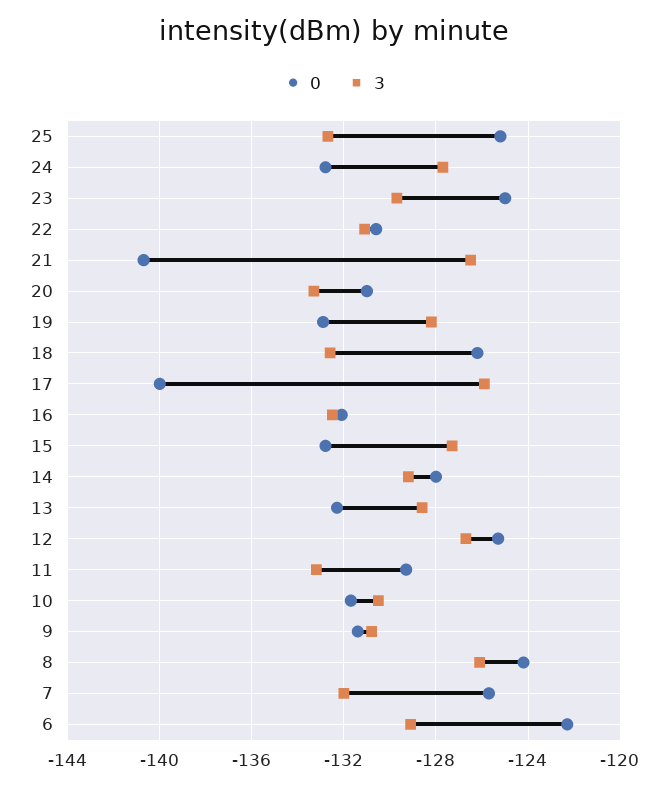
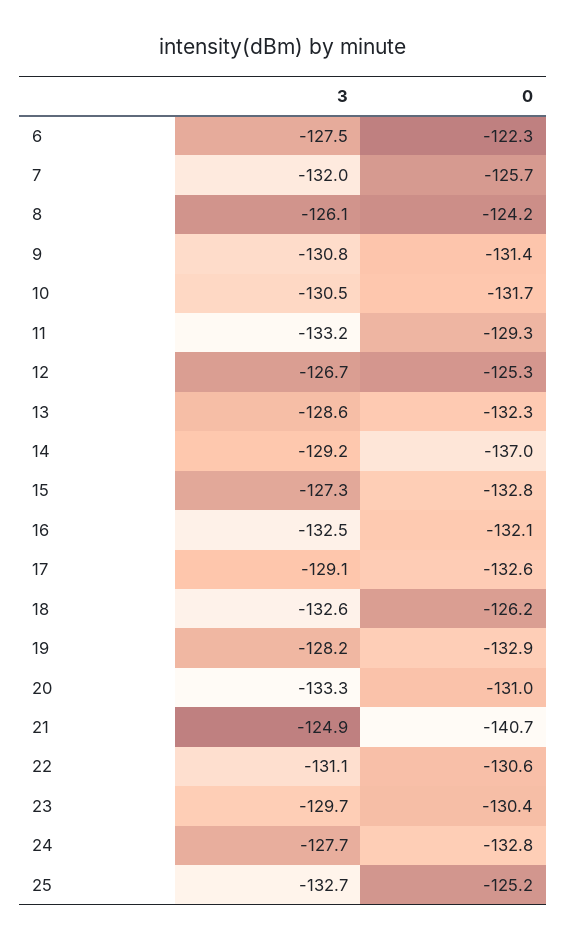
0, 23: -125 -> -130.4
3, 21: -126.5 -> -124.9
0, 17: -140 -> -132.6
3, 17: -126 -> -129.1
0, 14: -128 -> -137
3, 6: -129 -> -127.5

